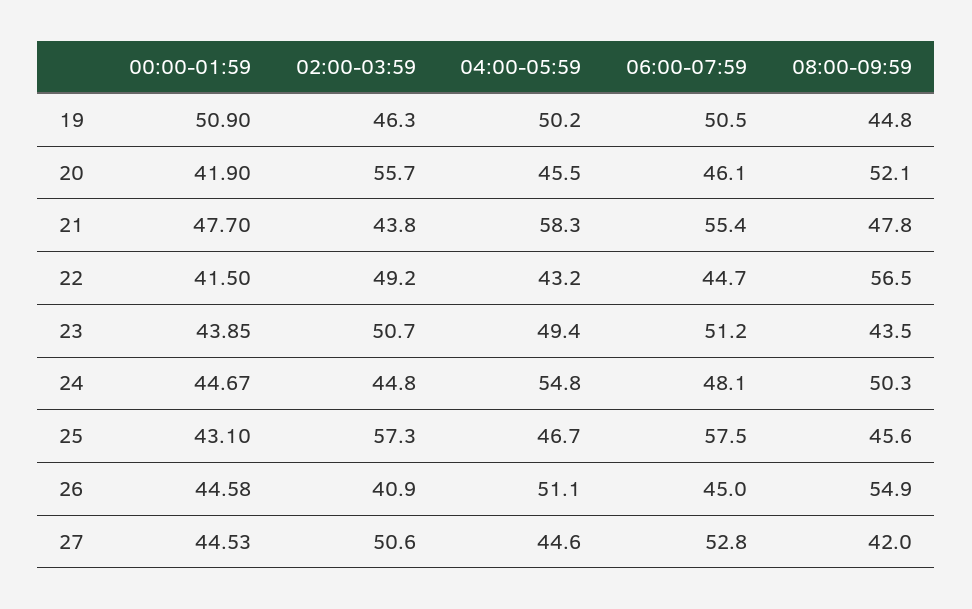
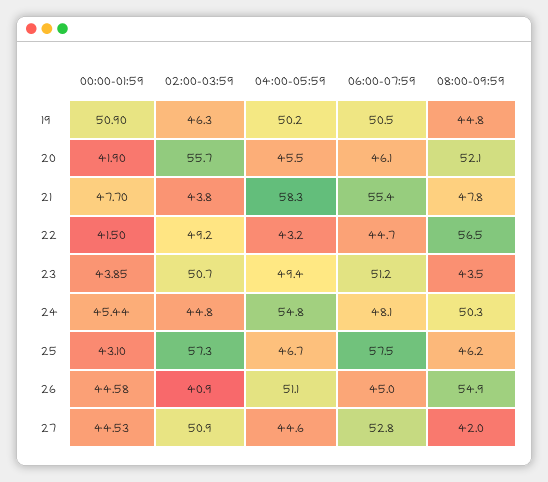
00:00-01:59, 24: 44.67 -> 45.44
08:00-09:59, 25: 45.6 -> 46.2
02:00-03:59, 27: 50.6 -> 50.9

